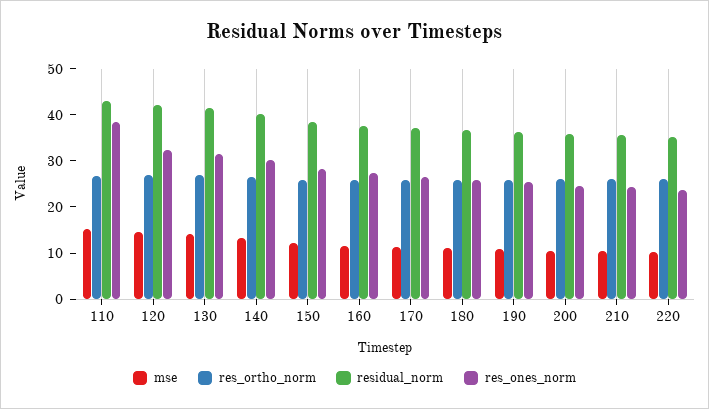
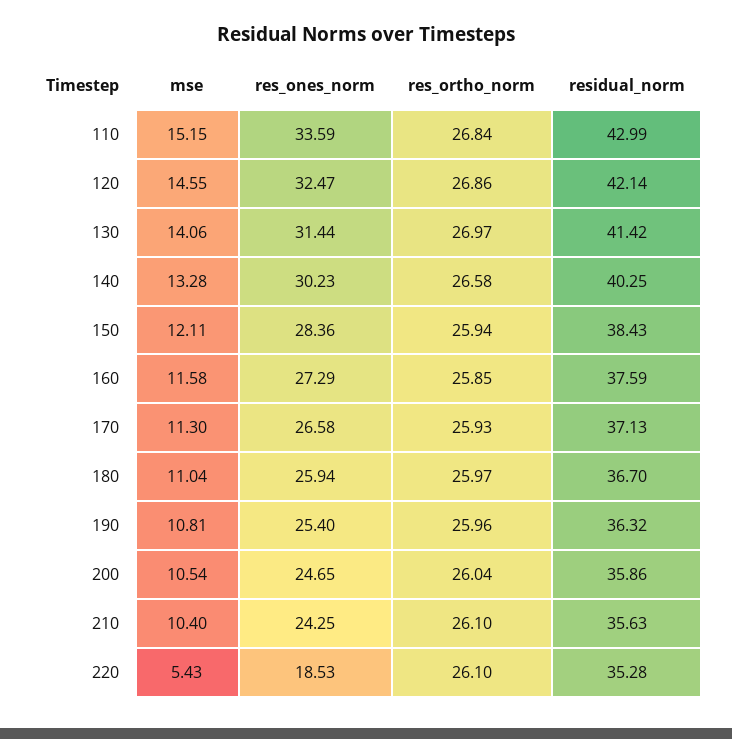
res_ones_norm, 110: 38 -> 33.59
mse, 220: 10 -> 5.43
res_ones_norm, 220: 24 -> 18.53

